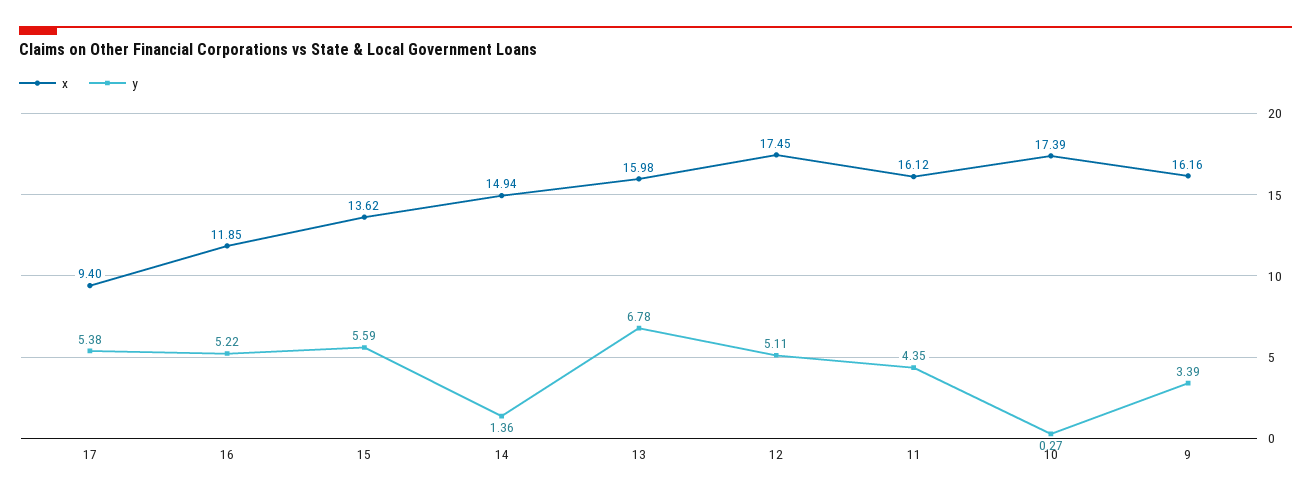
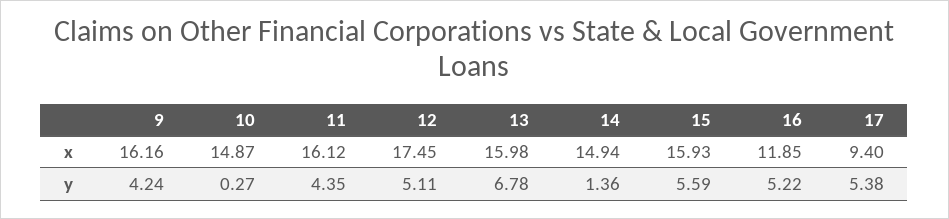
x, 15: 13.62 -> 15.93
x, 10: 17.39 -> 14.87
y, 9: 3.39 -> 4.24

